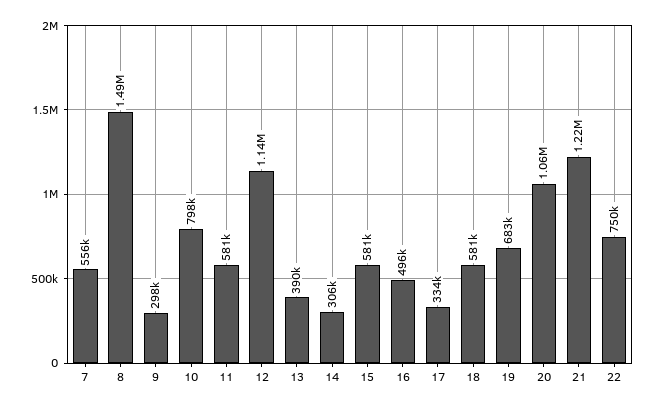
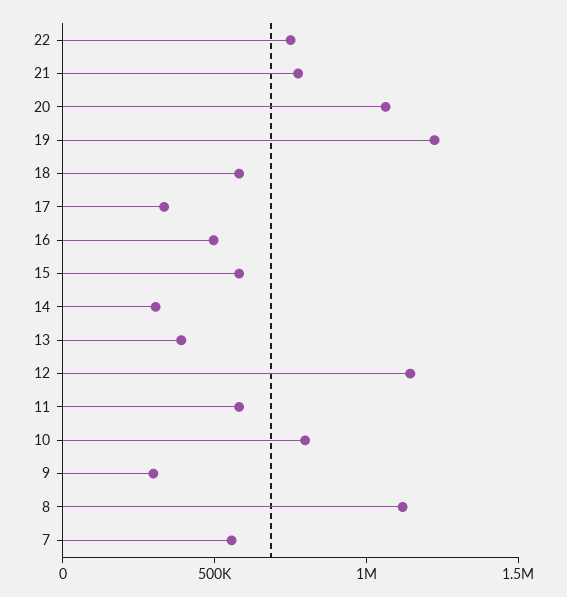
8: 1490000 -> 1100000
19: 683000 -> 1200000
21: 1220000 -> 800000

